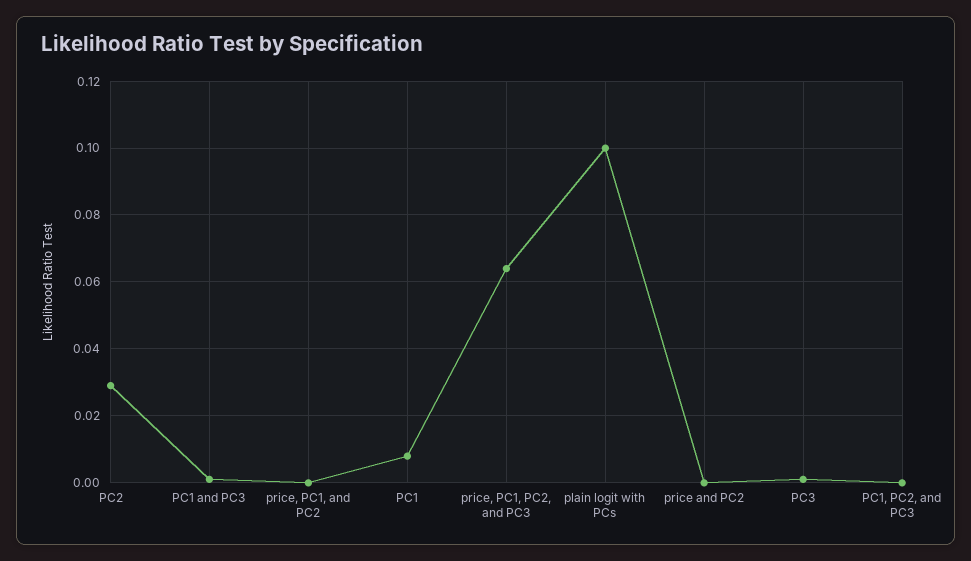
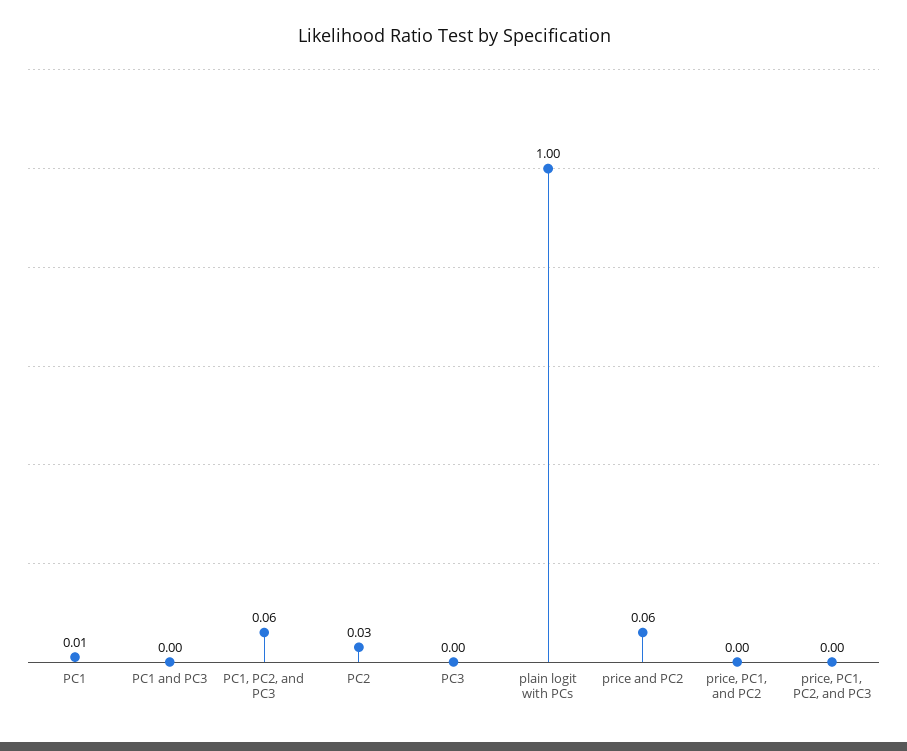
price, PC1, PC2, and PC3: 0.065 -> 0
plain logit with PCs: 0.1 -> 1
price and PC2: 0 -> 0.06
PC1, PC2, and PC3: 0 -> 0.06

